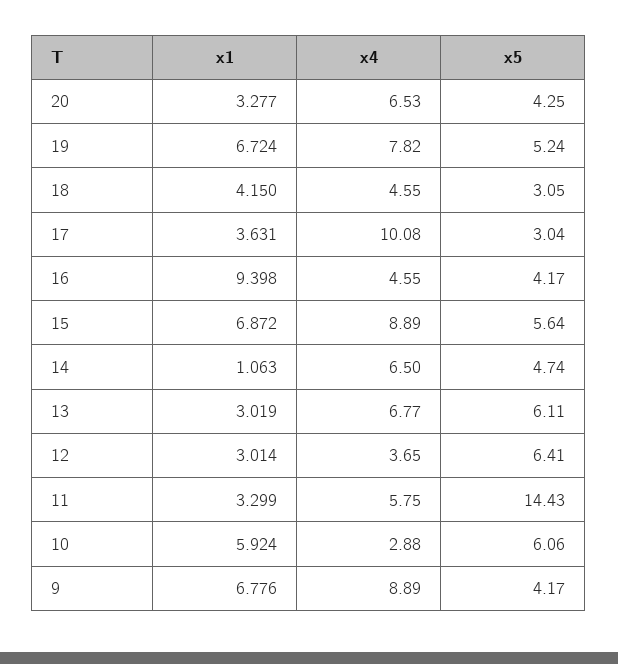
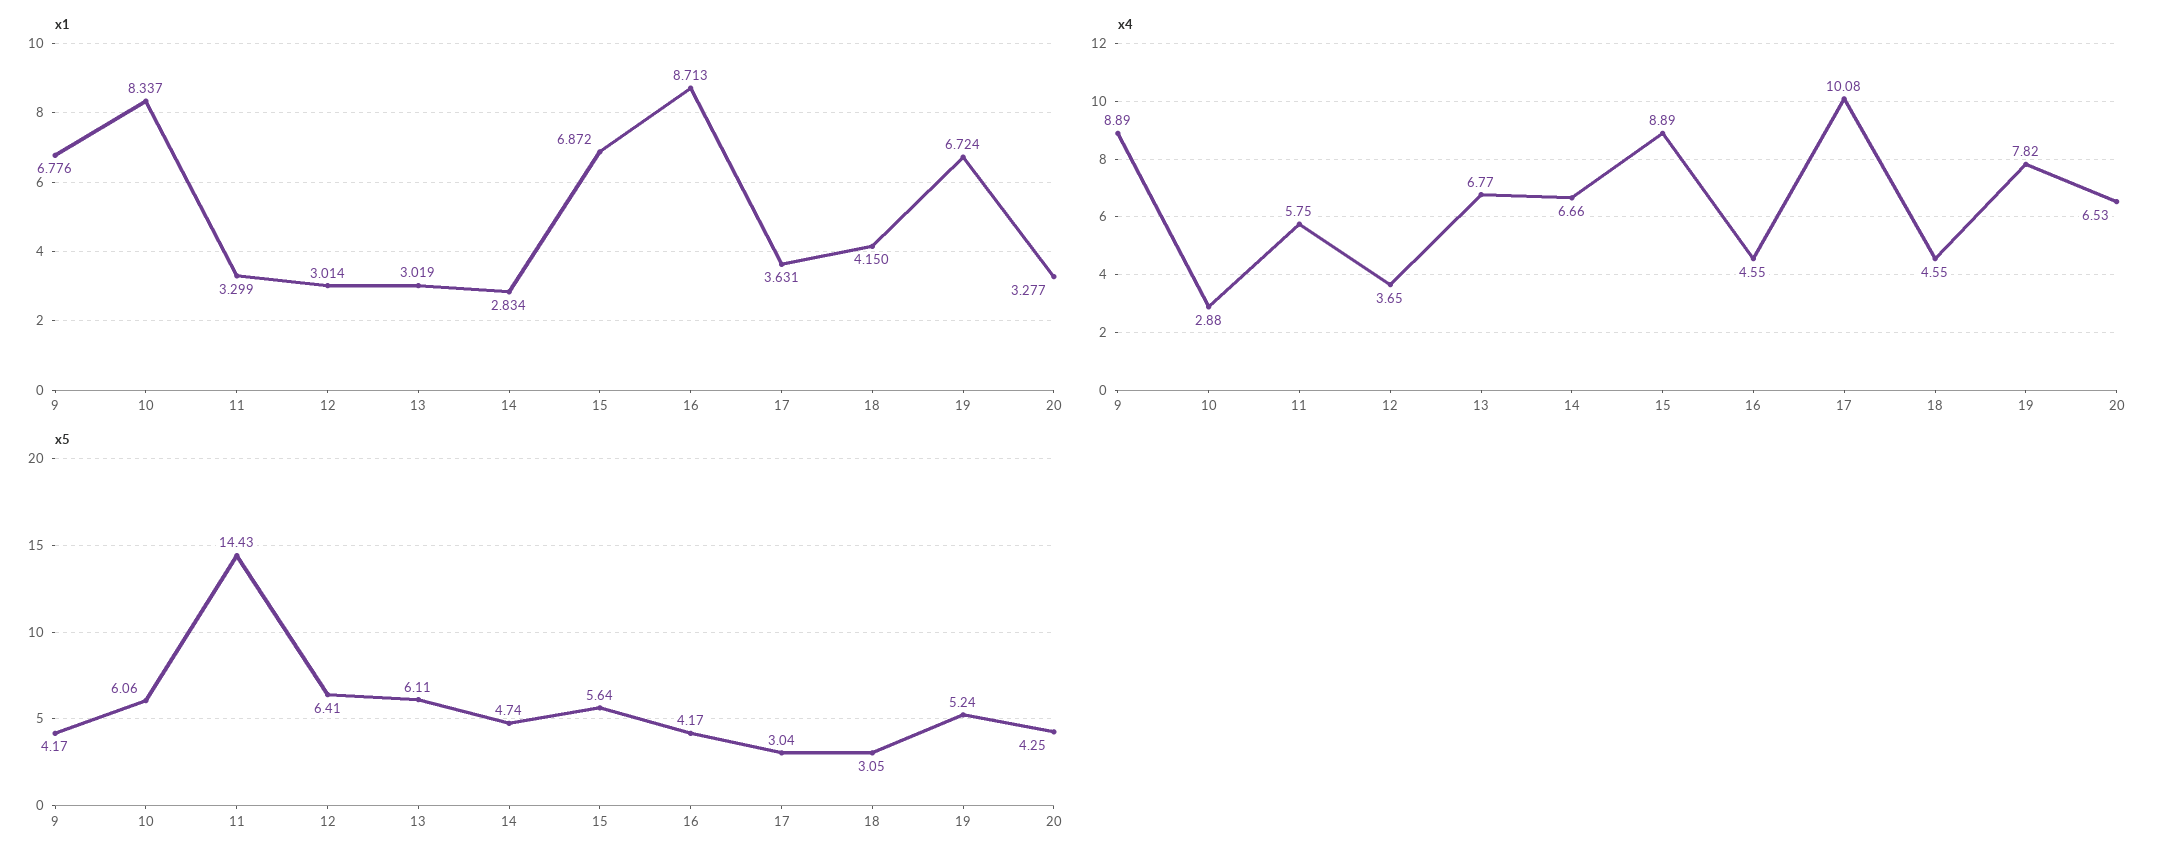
x1, 16: 9.398 -> 8.713
x1, 14: 1.063 -> 2.834
x4, 14: 6.5 -> 6.66
x1, 10: 5.924 -> 8.337

